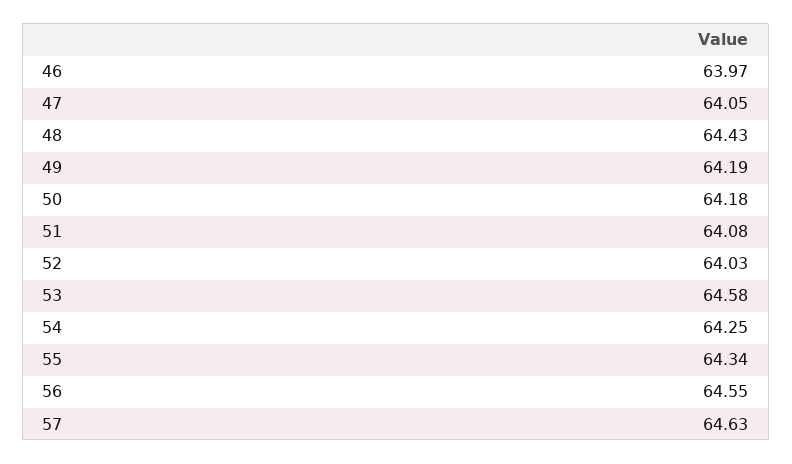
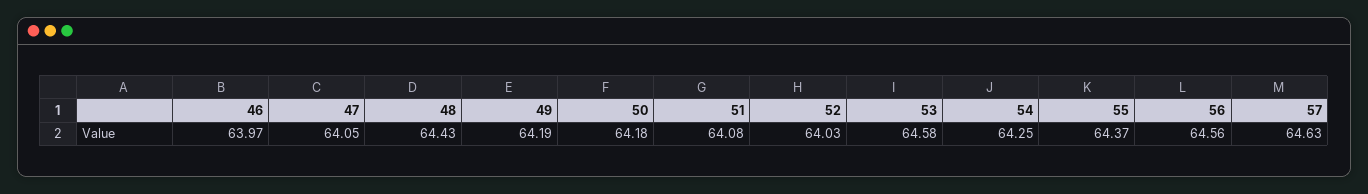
55: 64.34 -> 64.37
56: 64.55 -> 64.56

